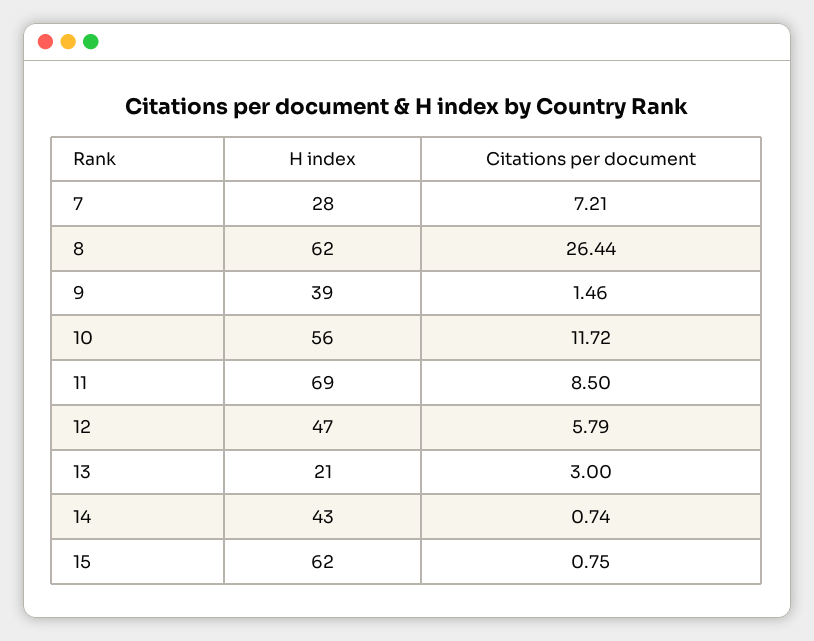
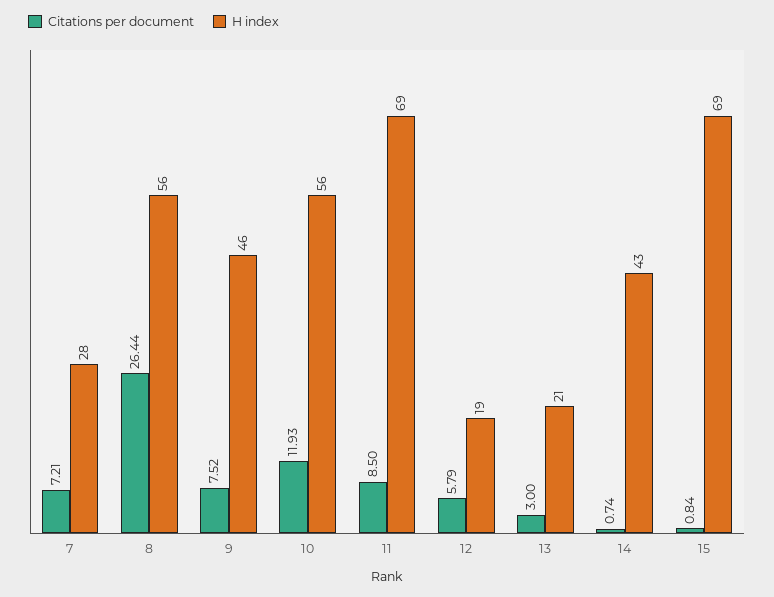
H index, 8: 62 -> 56
H index, 9: 39 -> 46
Citations per document, 9: 1.46 -> 7.52
Citations per document, 10: 11.72 -> 11.93
H index, 12: 47 -> 19
H index, 15: 62 -> 69
Citations per document, 15: 0.75 -> 0.84

